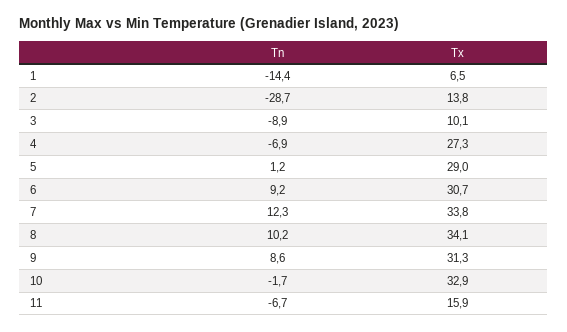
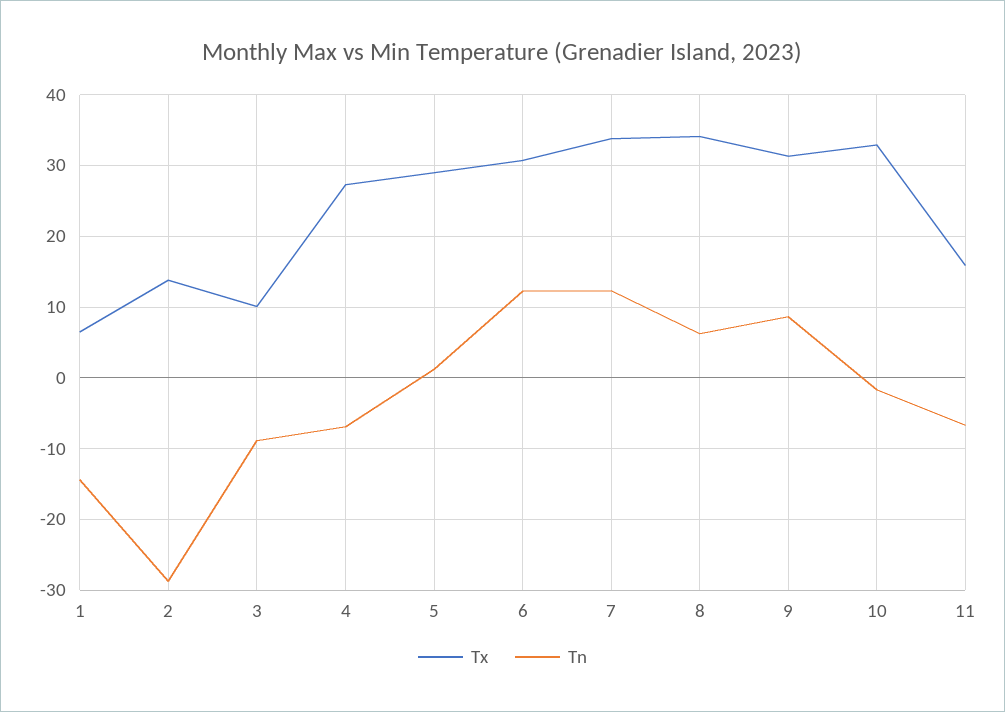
Tn, 6: 9.2 -> 12
Tn, 8: 10.2 -> 6

